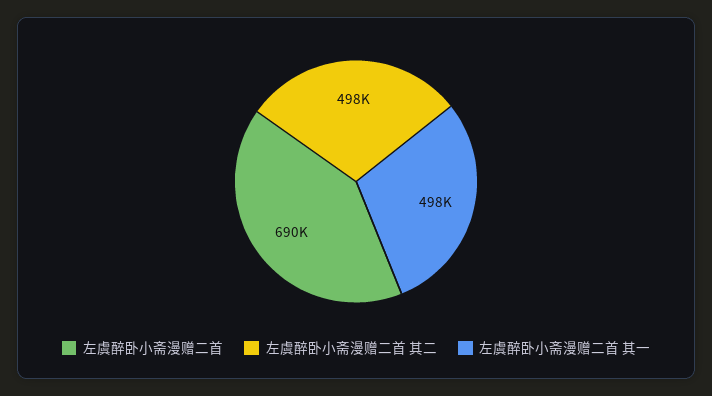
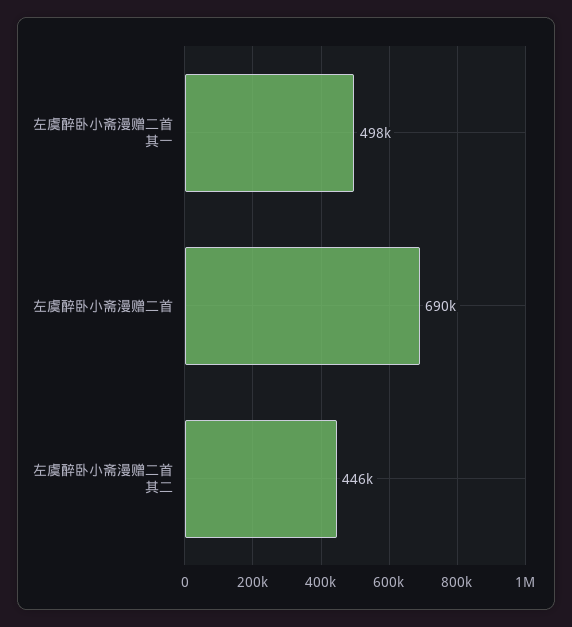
左虞醉卧小斋漫赠二首 其二: 498000 -> 446000

